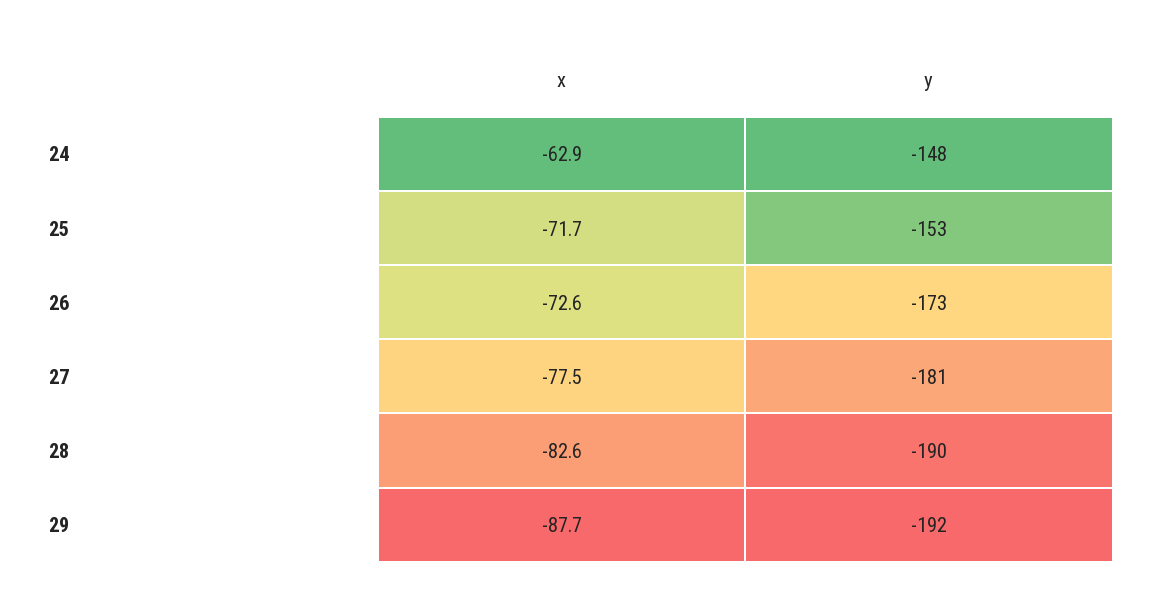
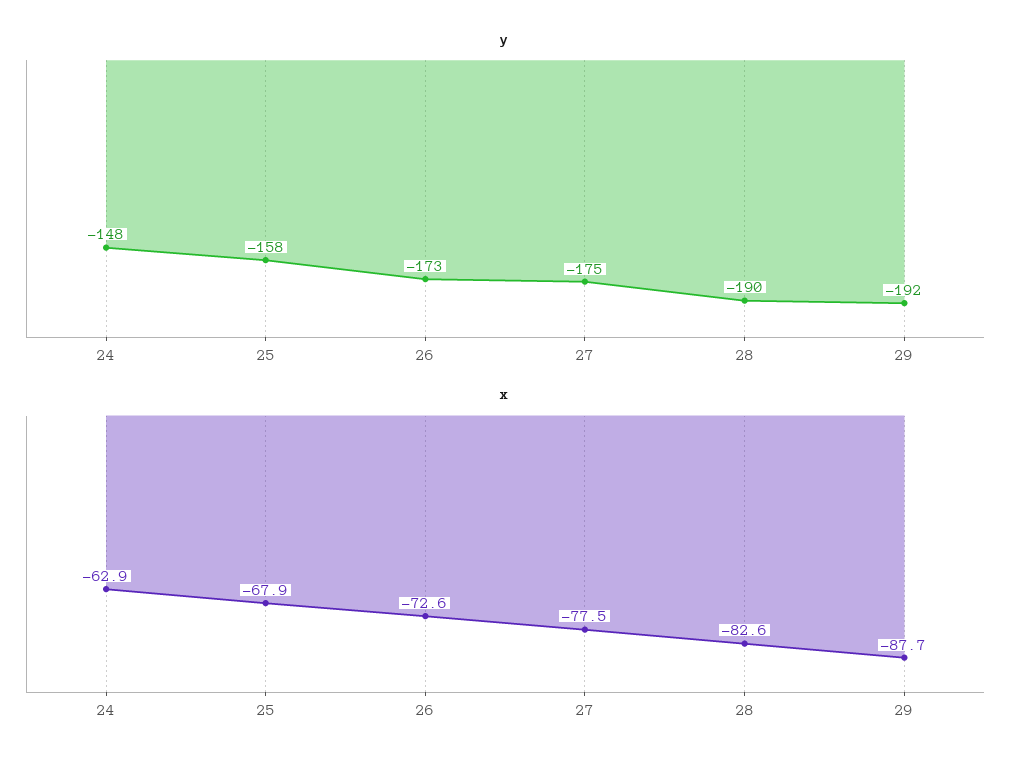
x, 25: -71.7 -> -67.9
y, 25: -153 -> -158
y, 27: -181 -> -175

